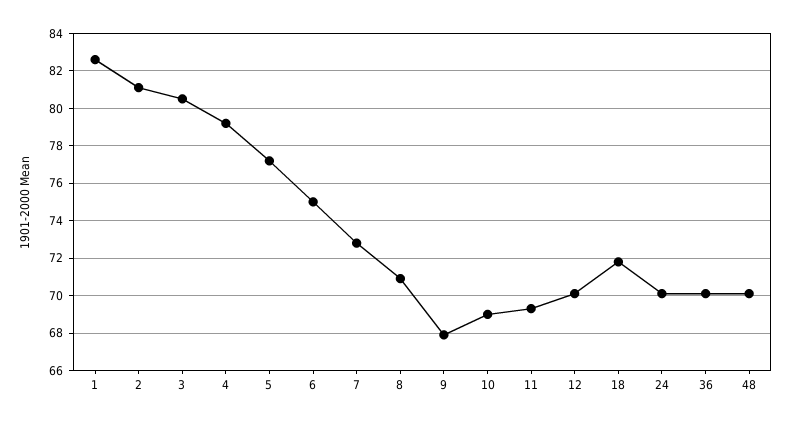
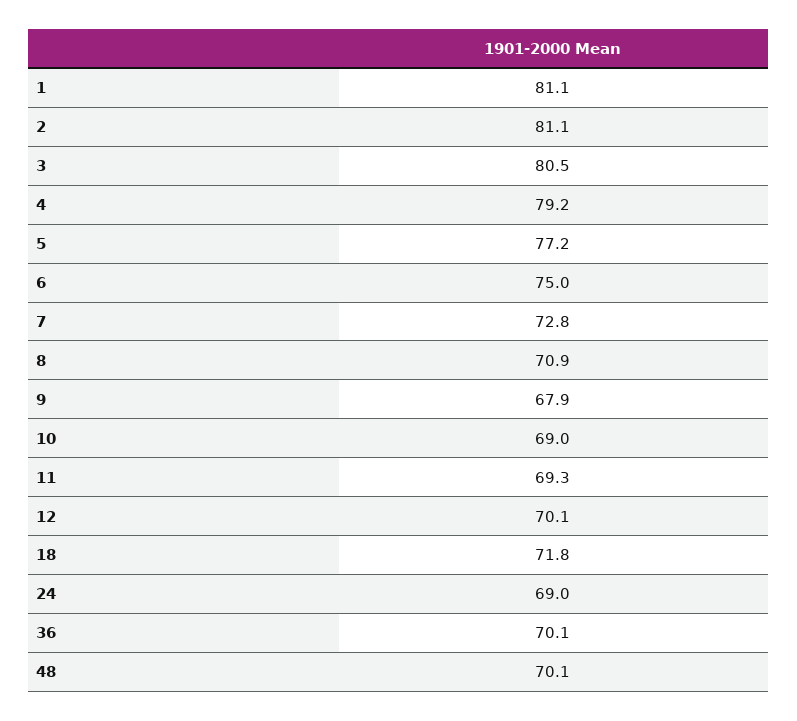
1: 82.5 -> 81.1
24: 70 -> 69

